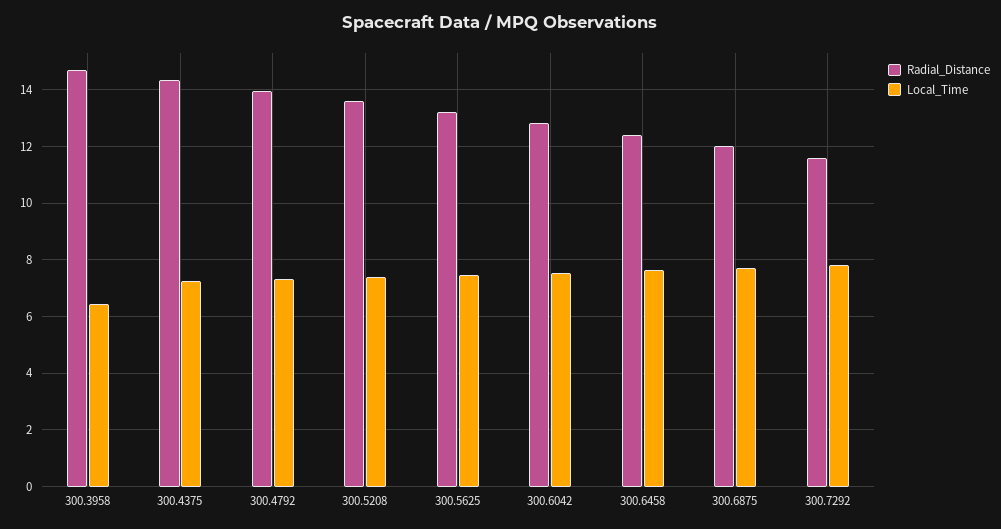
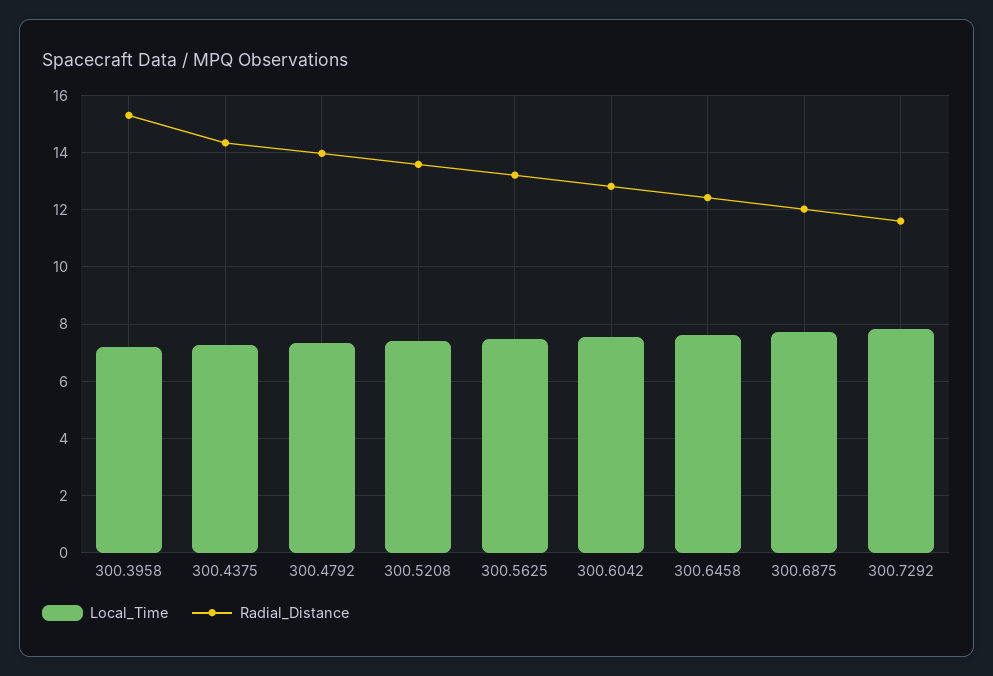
Radial_Distance, 300.3958: 14.75 -> 15.25
Local_Time, 300.3958: 6.5 -> 7.25

